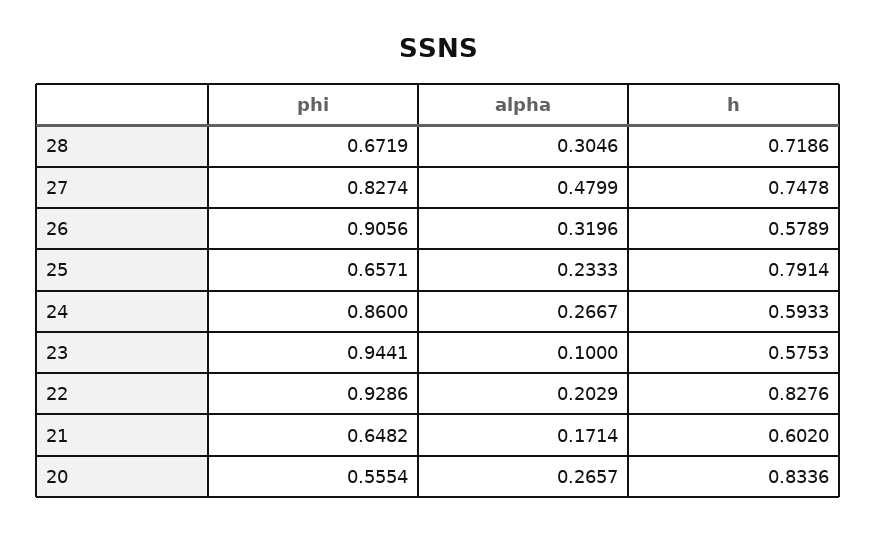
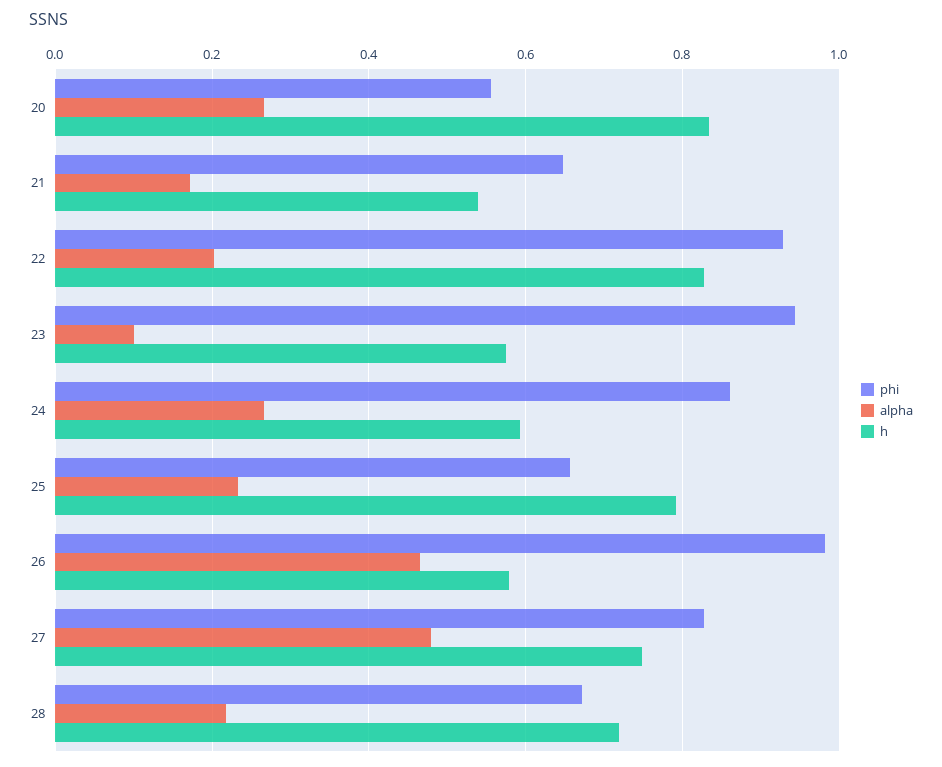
alpha, 28: 0.3046 -> 0.22
phi, 26: 0.9056 -> 0.98
alpha, 26: 0.3196 -> 0.46
h, 21: 0.602 -> 0.54

